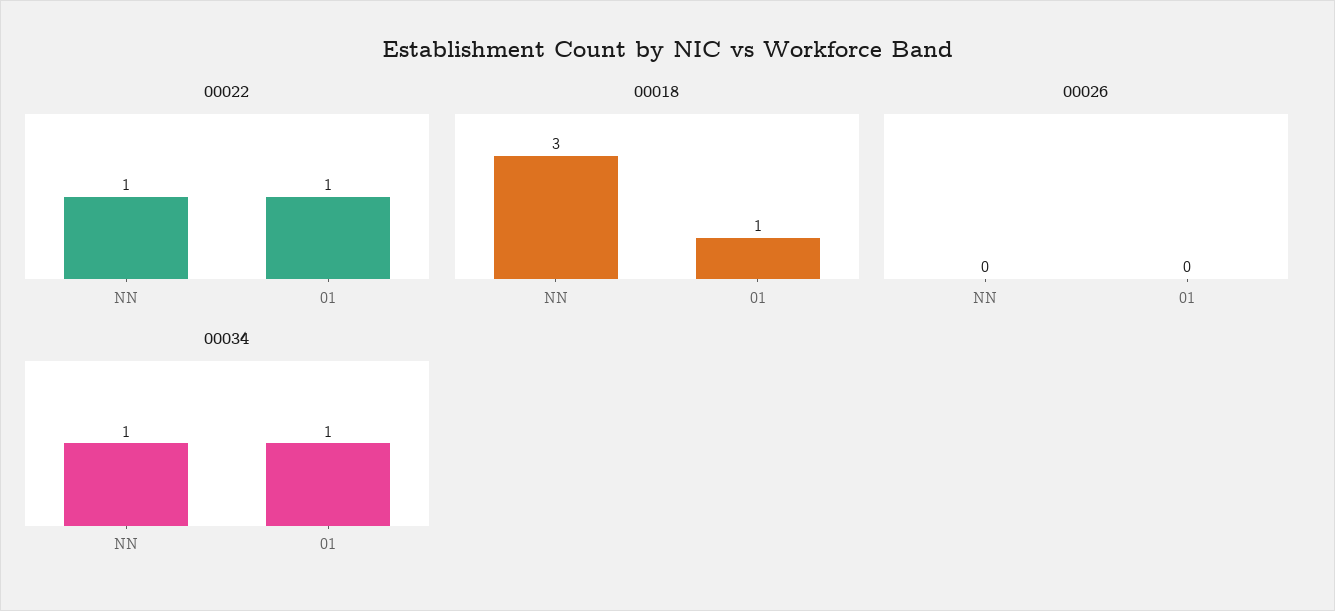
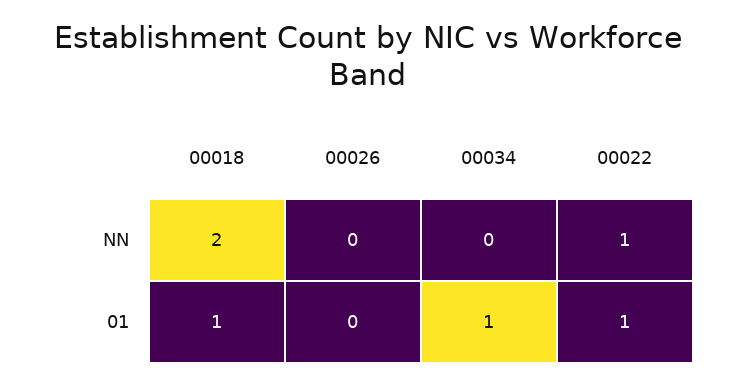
00018, NN: 3 -> 2
00034, NN: 1 -> 0

